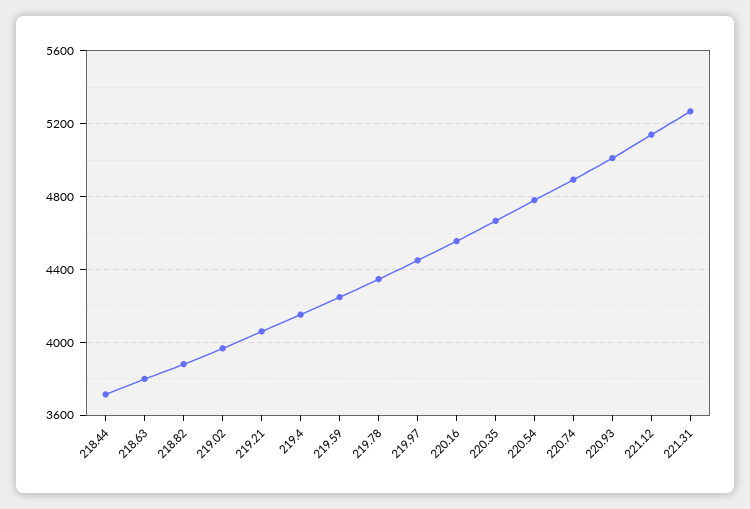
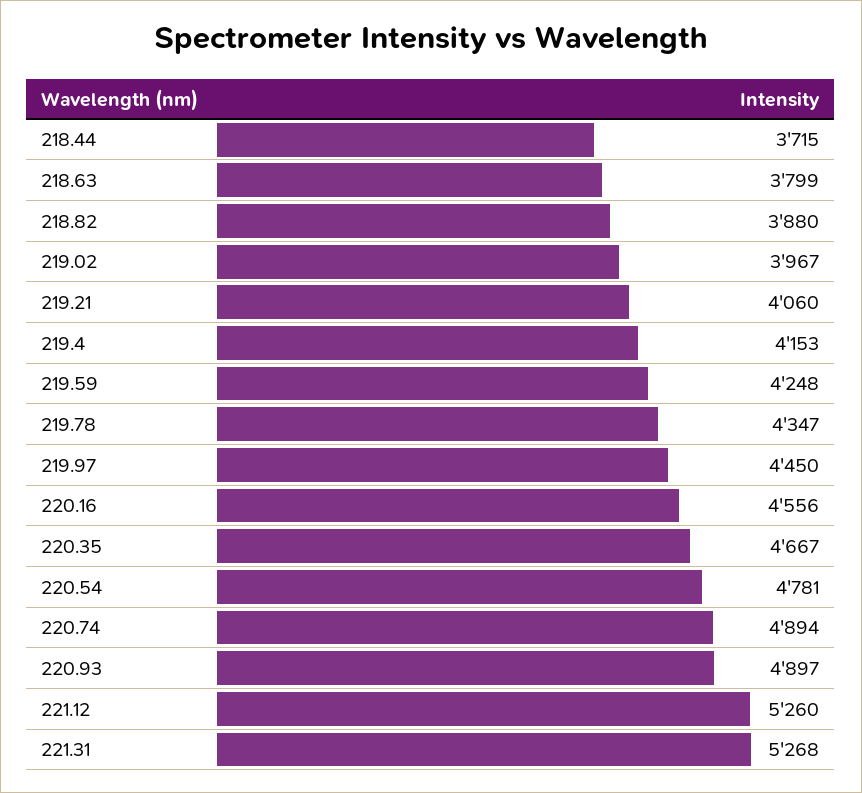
220.93: 5000 -> 4897
221.12: 5150 -> 5260

